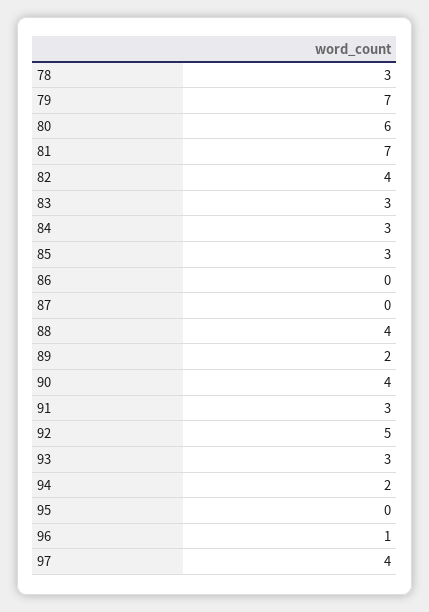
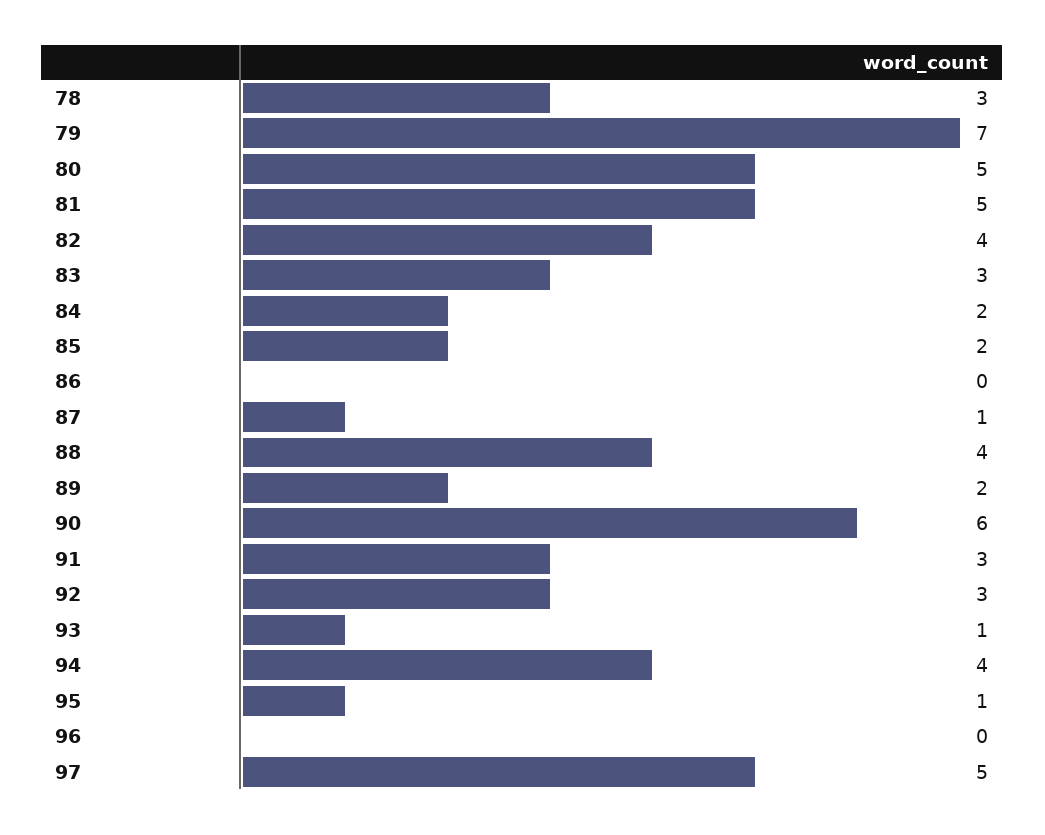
80: 6 -> 5
81: 7 -> 5
84: 3 -> 2
85: 3 -> 2
87: 0 -> 1
90: 4 -> 6
92: 5 -> 3
93: 3 -> 1
94: 2 -> 4
95: 0 -> 1
96: 1 -> 0
97: 4 -> 5

